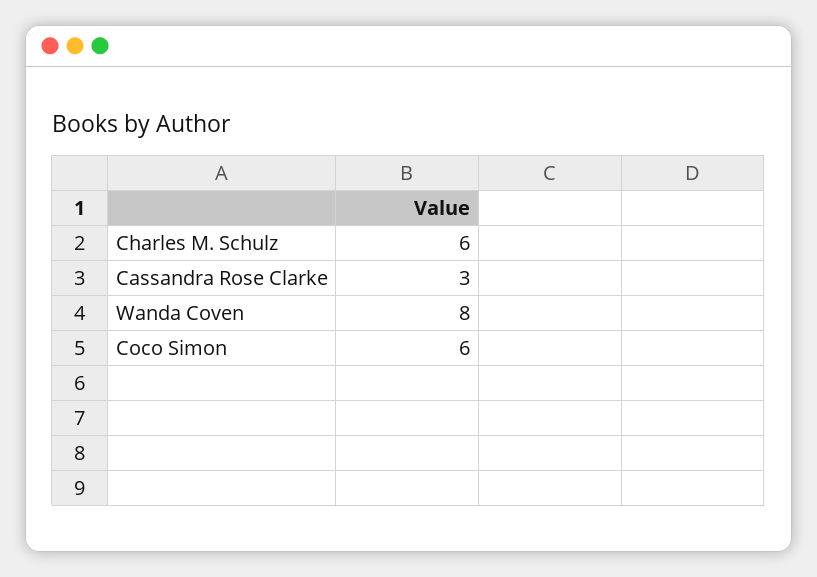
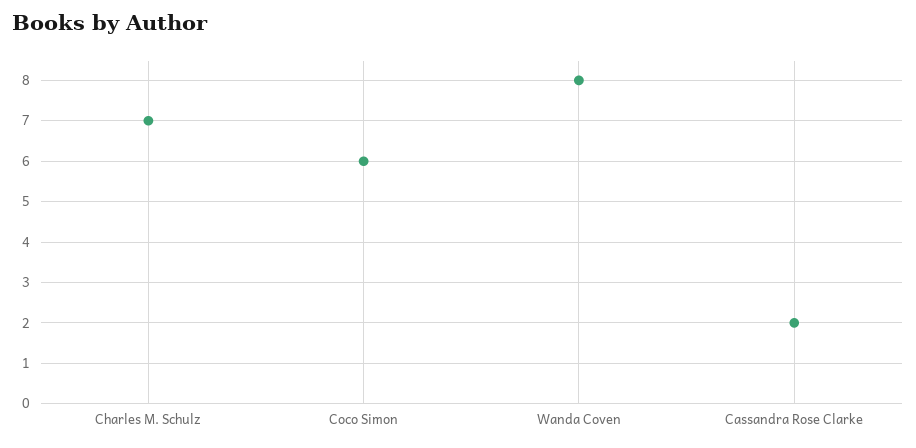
Charles M. Schulz: 6 -> 7
Cassandra Rose Clarke: 3 -> 2

